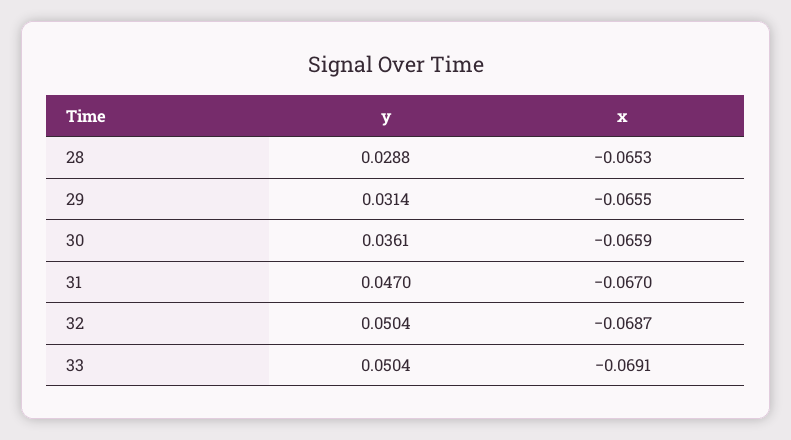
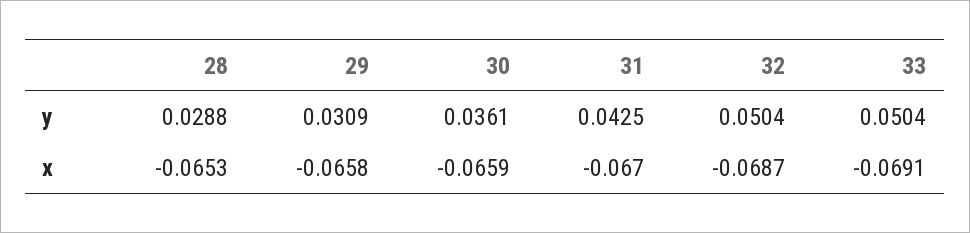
y, 29: 0.0314 -> 0.0309
x, 29: -0.0655 -> -0.0658
y, 31: 0.047 -> 0.0425

